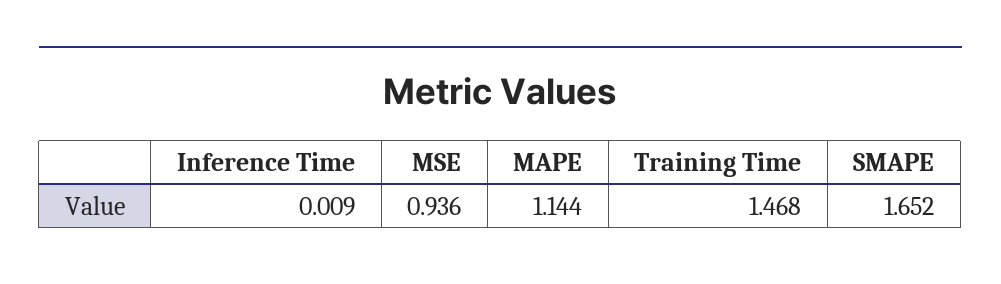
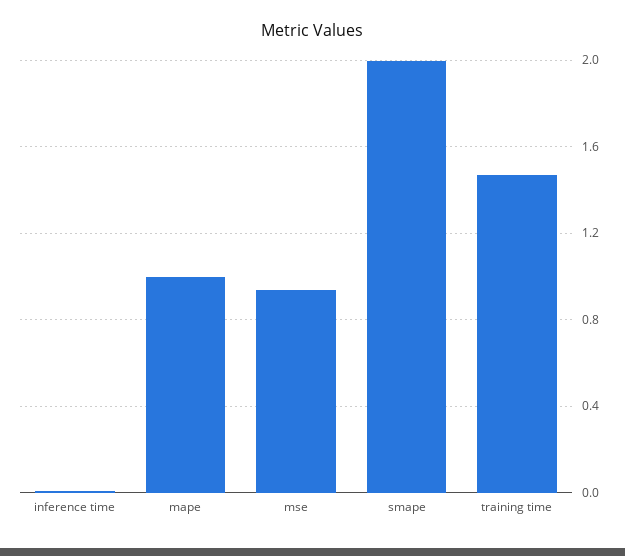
MAPE: 1.144 -> 1
SMAPE: 1.652 -> 2

